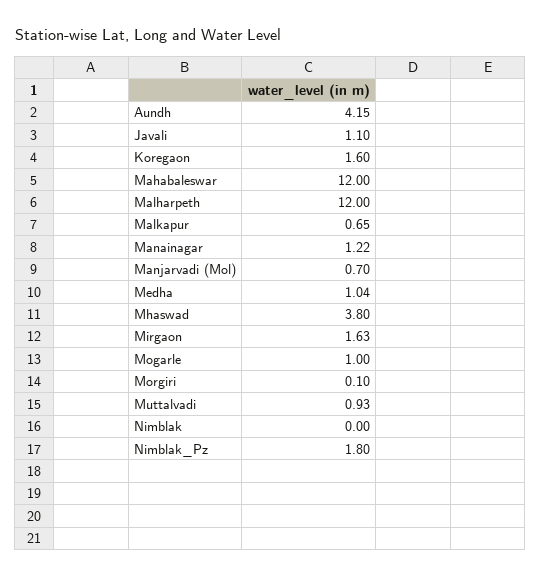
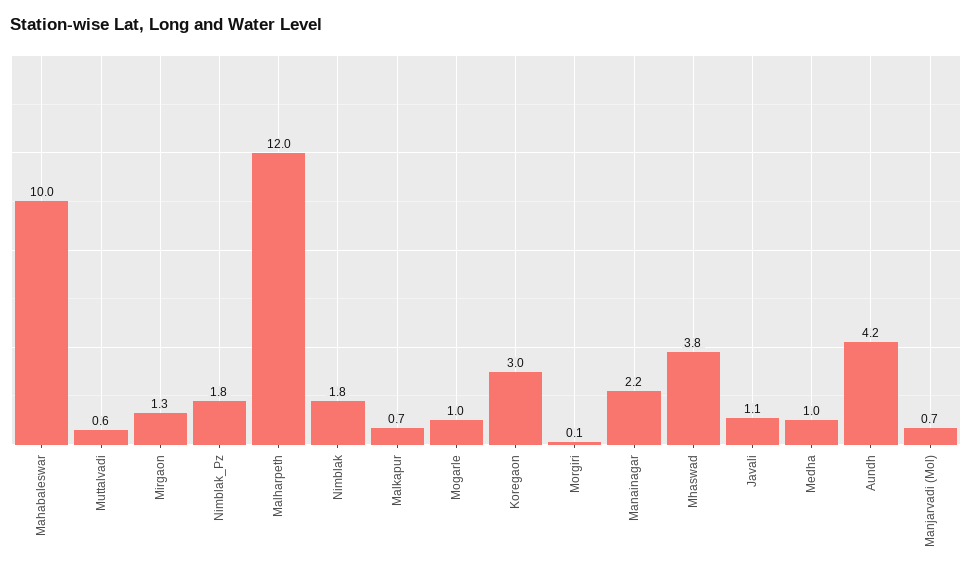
Koregaon: 1.6 -> 3
Mahabaleswar: 12 -> 10
Manainagar: 1.22 -> 2.2
Mirgaon: 1.63 -> 1.3
Muttalvadi: 0.93 -> 0.6
Nimblak: 0 -> 1.8

